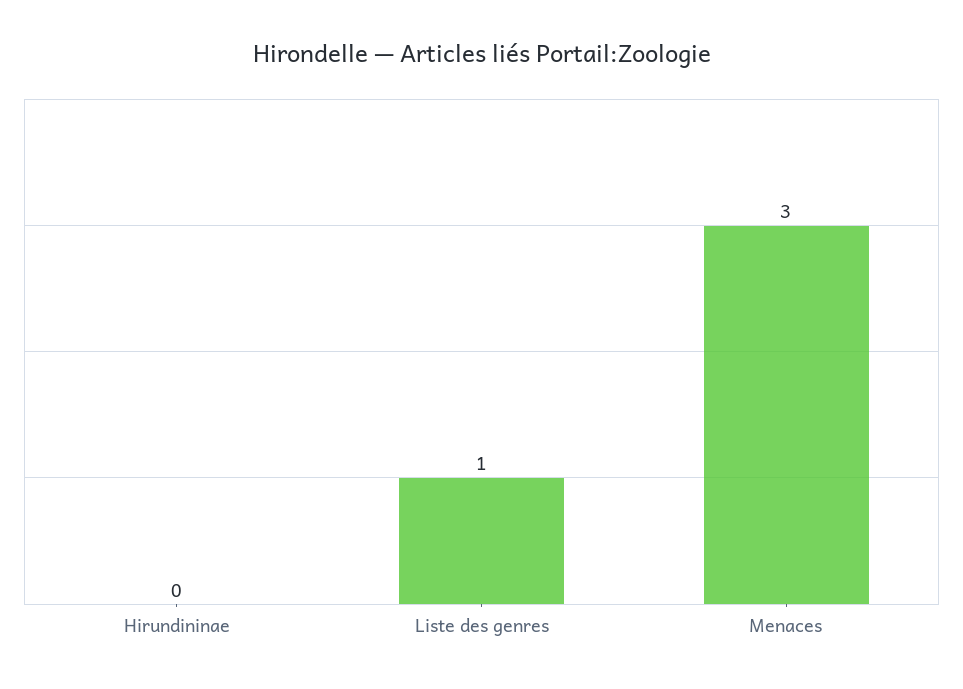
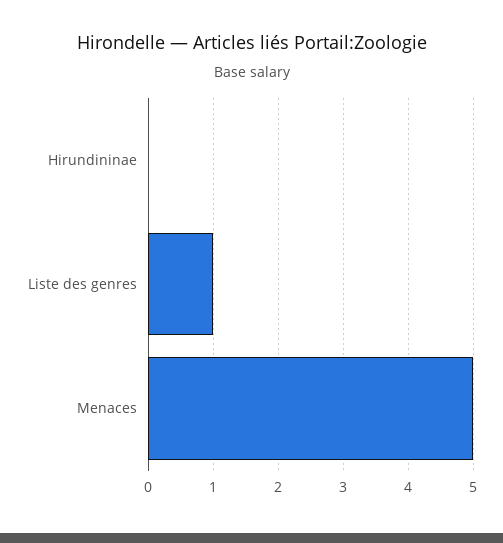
Menaces: 3 -> 5

